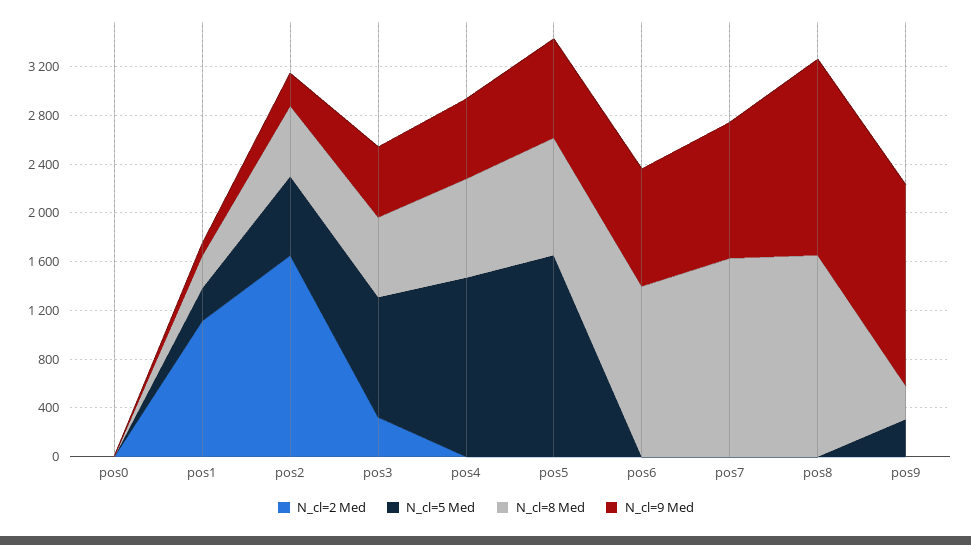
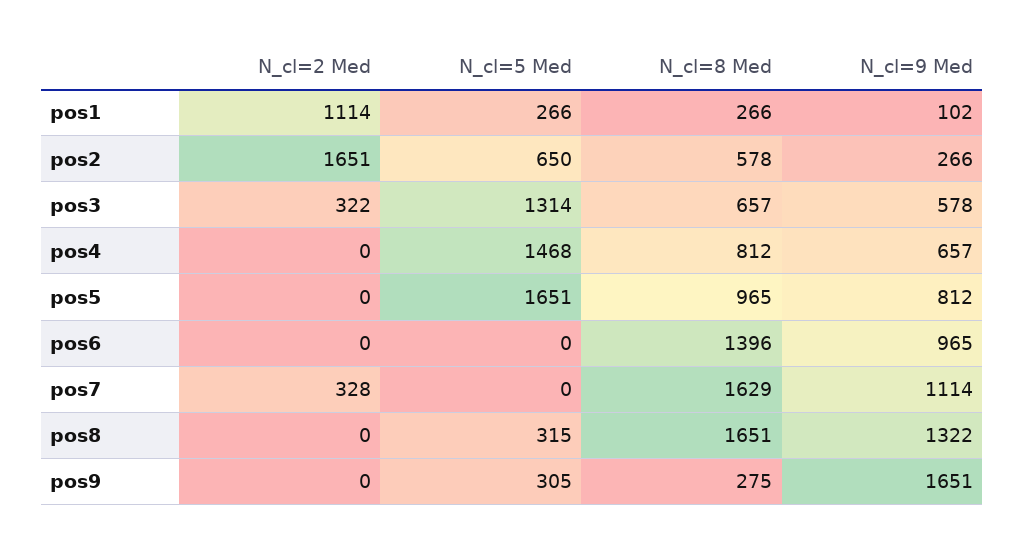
N_cl=2 Med, pos0: 0 -> none
N_cl=5 Med, pos0: 0 -> none
N_cl=8 Med, pos0: 0 -> none
N_cl=9 Med, pos0: 0 -> none
N_cl=5 Med, pos3: 1000 -> 1314
N_cl=2 Med, pos7: 0 -> 328
N_cl=5 Med, pos8: 0 -> 315
N_cl=9 Med, pos8: 1600 -> 1322

